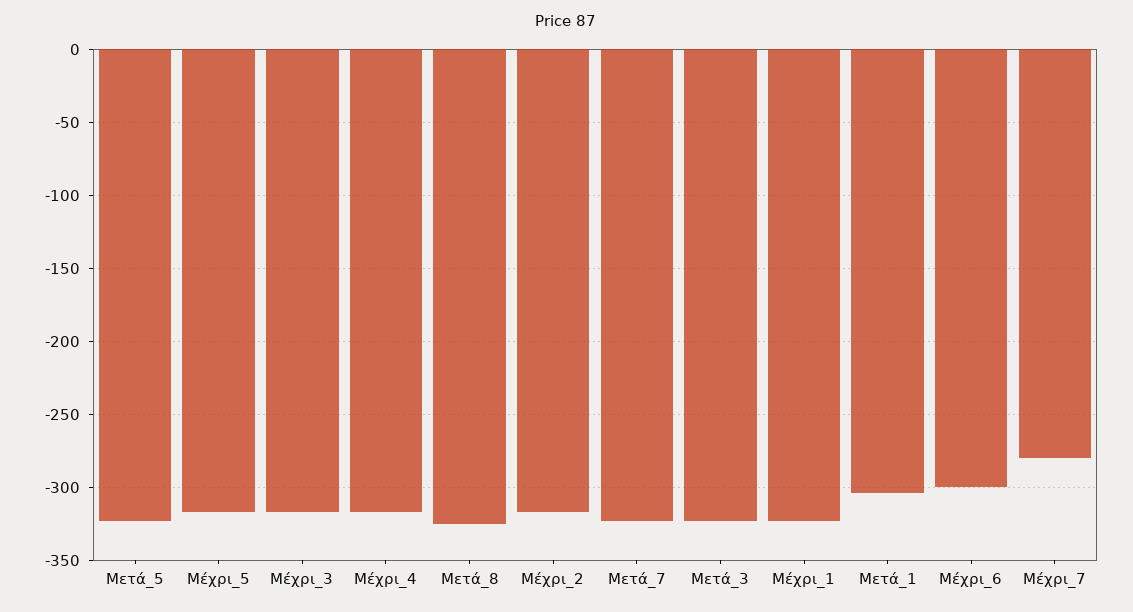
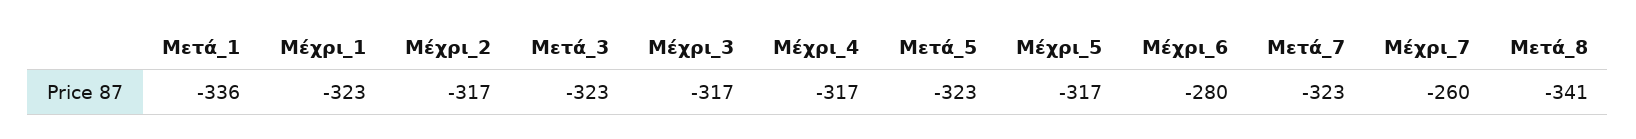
Μετά_8: -325 -> -341
Μετά_1: -305 -> -336
Μέχρι_6: -300 -> -280
Μέχρι_7: -280 -> -260

